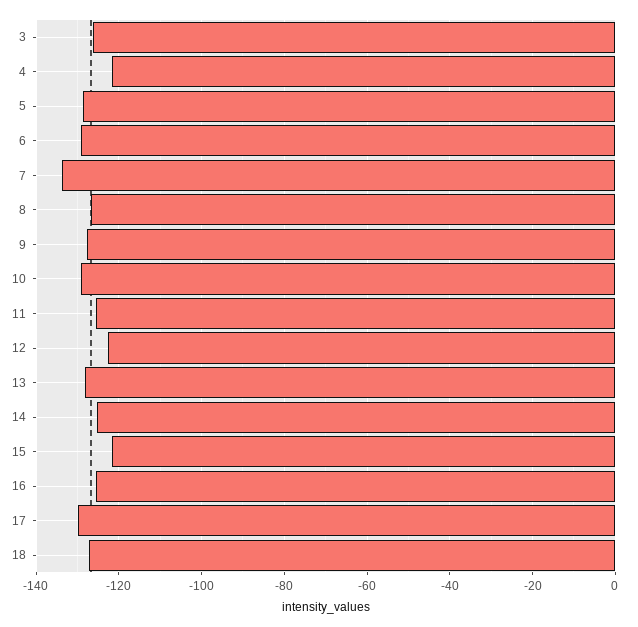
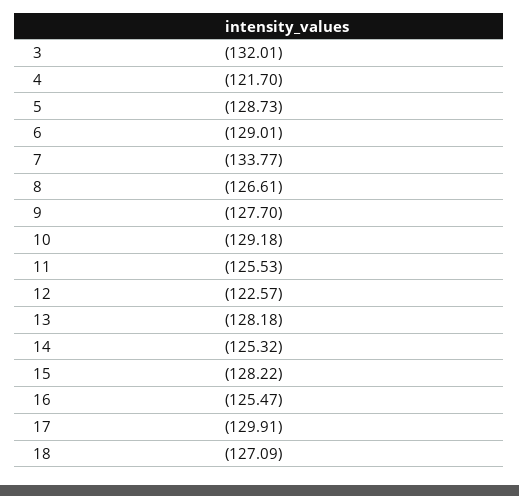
3: -126 -> -132.01
15: -122 -> -128.22

